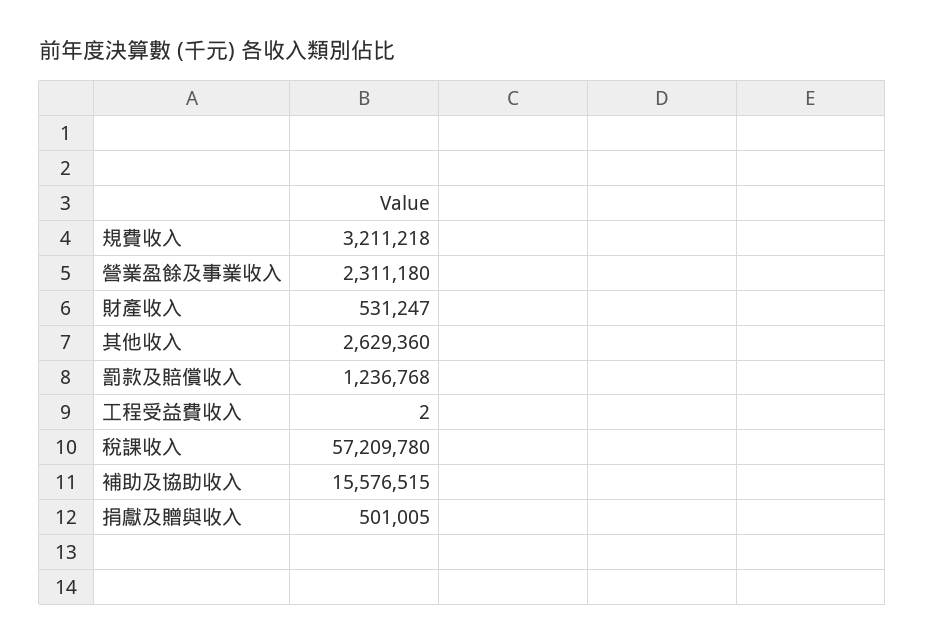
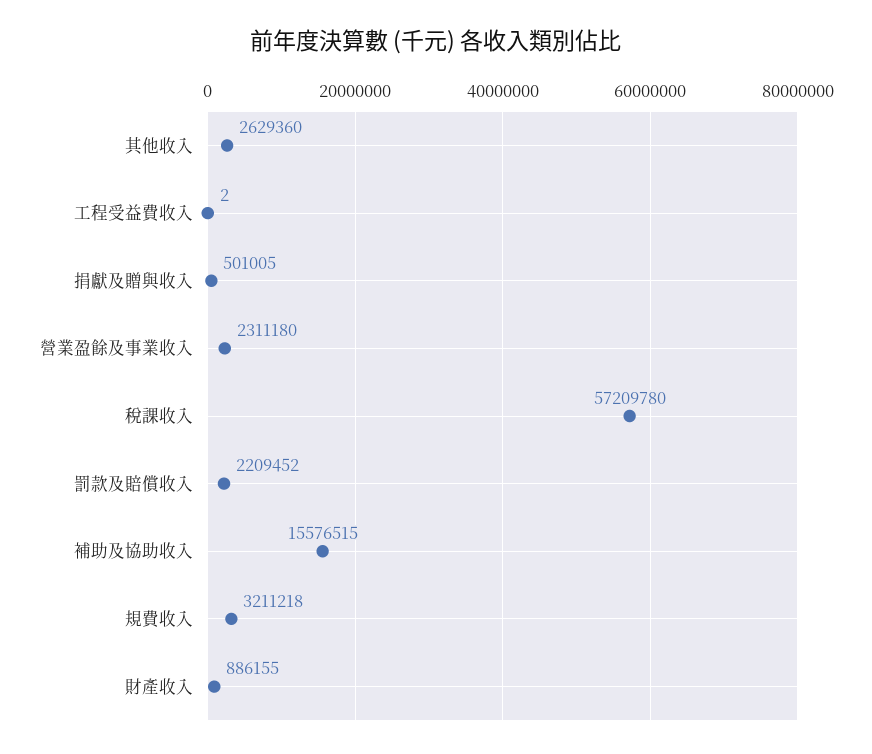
財產收入: 531247 -> 886155
罰款及賠償收入: 1236768 -> 2209452

